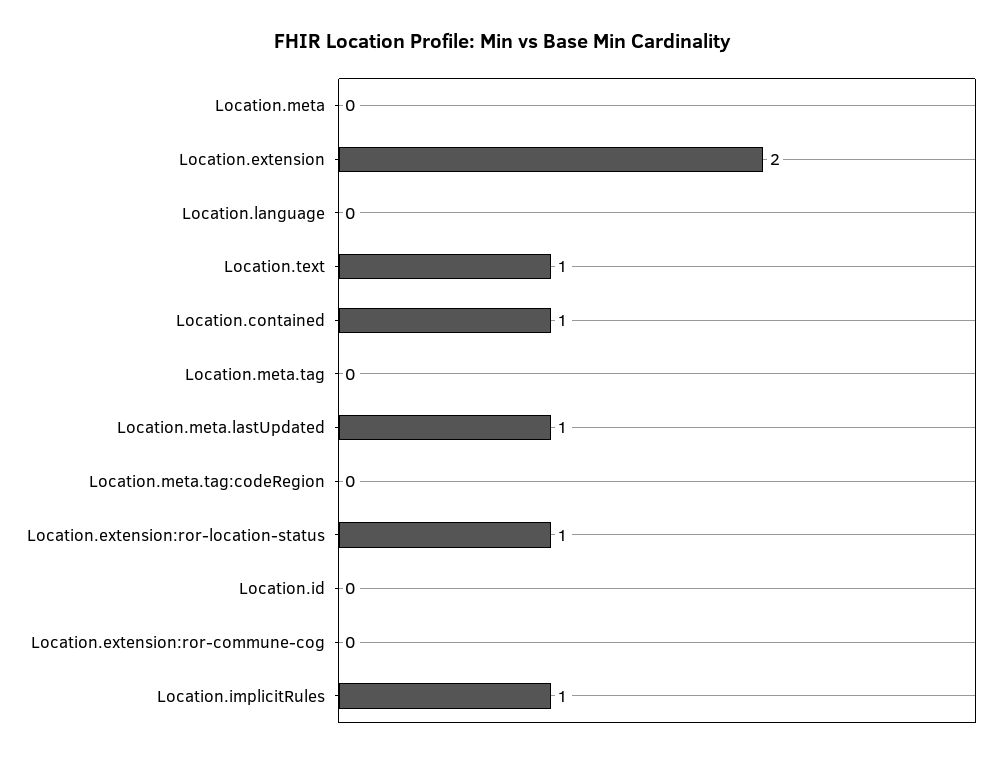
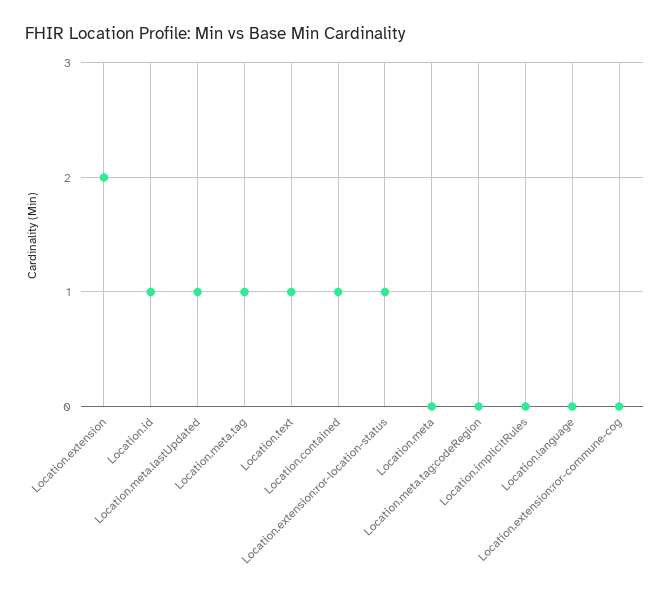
Location.meta.tag: 0 -> 1
Location.id: 0 -> 1
Location.implicitRules: 1 -> 0

